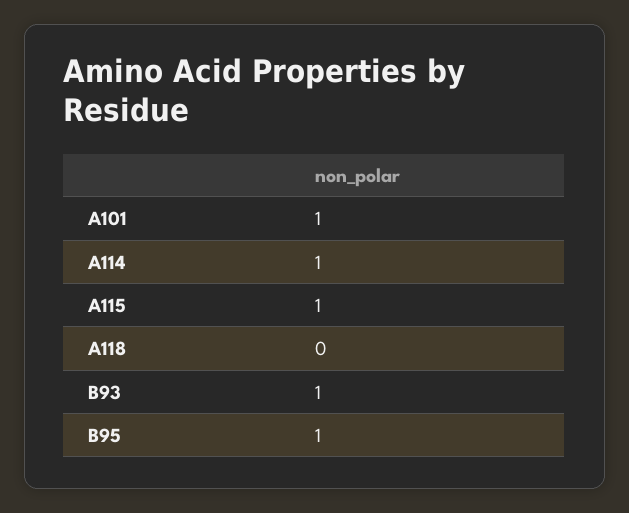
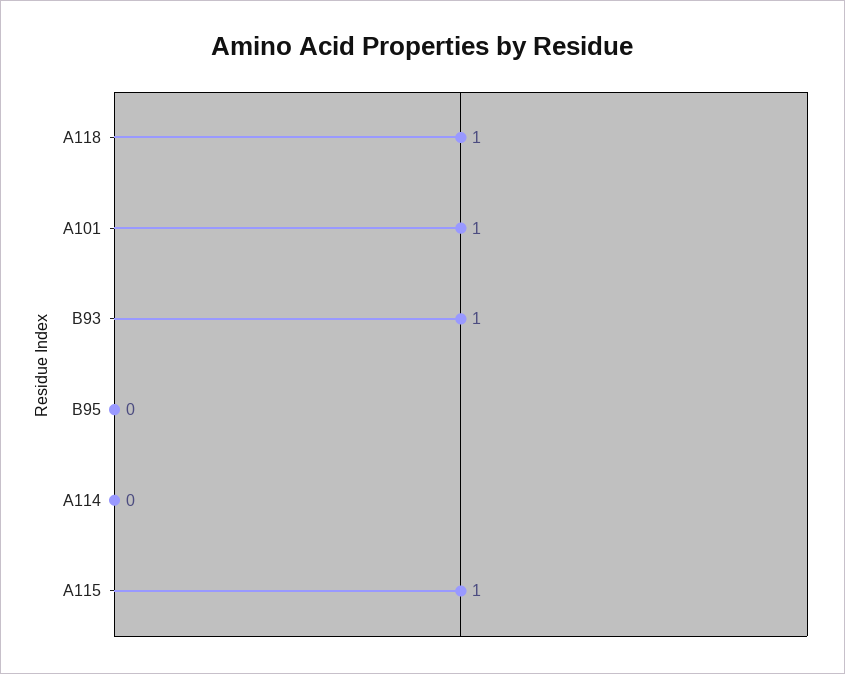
A114: 1 -> 0
A118: 0 -> 1
B95: 1 -> 0

